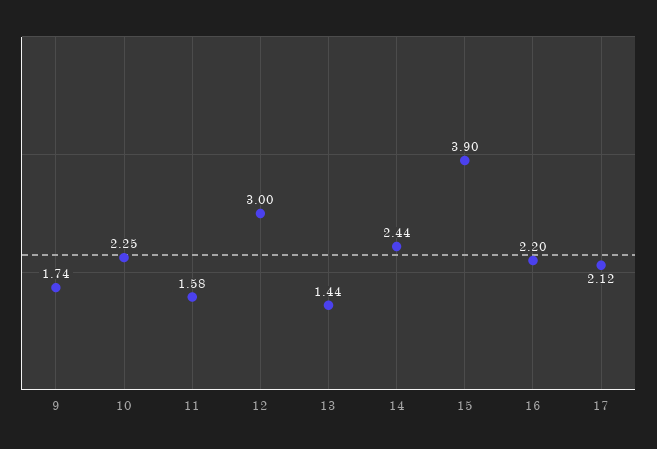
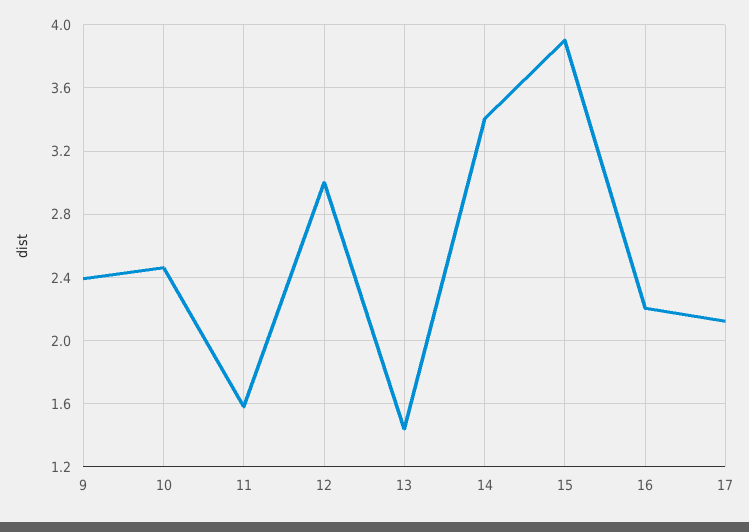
9: 1.74 -> 2.4
10: 2.25 -> 2.45
14: 2.44 -> 3.4

